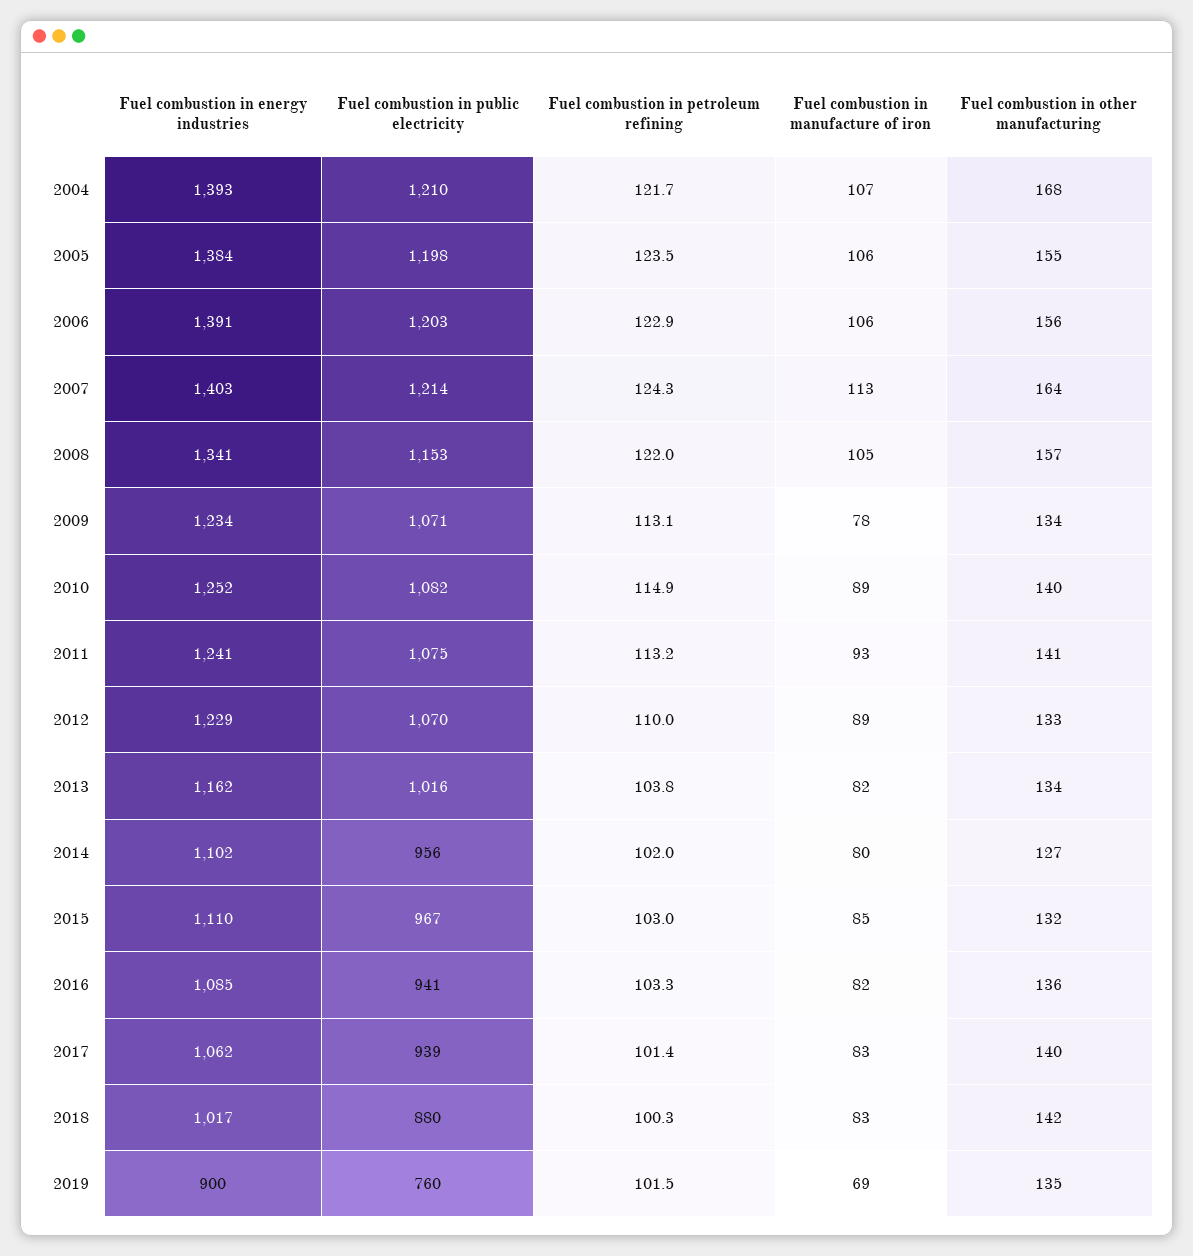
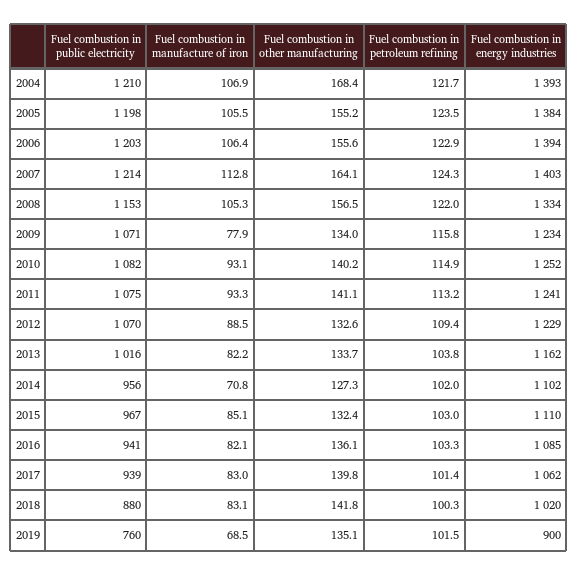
Fuel combustion in energy industries, 2006: 1391 -> 1394
Fuel combustion in energy industries, 2008: 1341 -> 1334
Fuel combustion in petroleum refining, 2009: 113.1 -> 115.8
Fuel combustion in manufacture of iron, 2010: 89 -> 93.1
Fuel combustion in petroleum refining, 2012: 110 -> 109.4
Fuel combustion in manufacture of iron, 2014: 80 -> 70.8
Fuel combustion in energy industries, 2018: 1017 -> 1020

